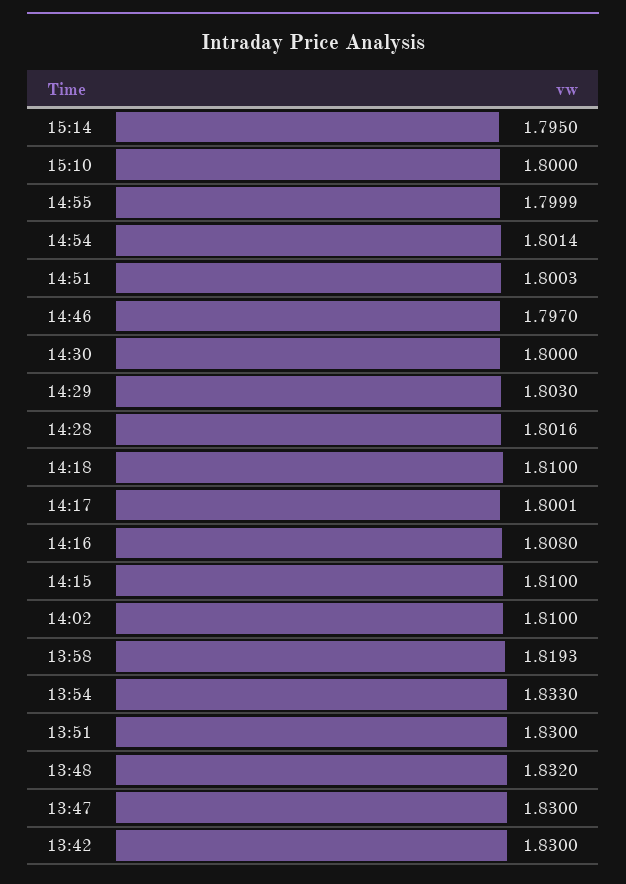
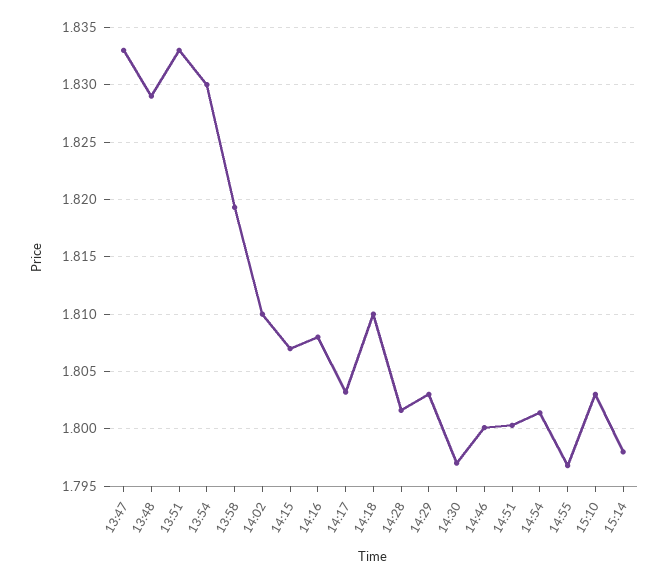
15:14: 1.795 -> 1.798
15:10: 1.8 -> 1.803
14:55: 1.7999 -> 1.797
14:46: 1.797 -> 1.8
14:30: 1.8 -> 1.797
14:17: 1.8001 -> 1.803
14:15: 1.81 -> 1.807
13:54: 1.833 -> 1.83
13:51: 1.83 -> 1.833
13:48: 1.832 -> 1.829
13:47: 1.83 -> 1.833
13:42: 1.83 -> none

